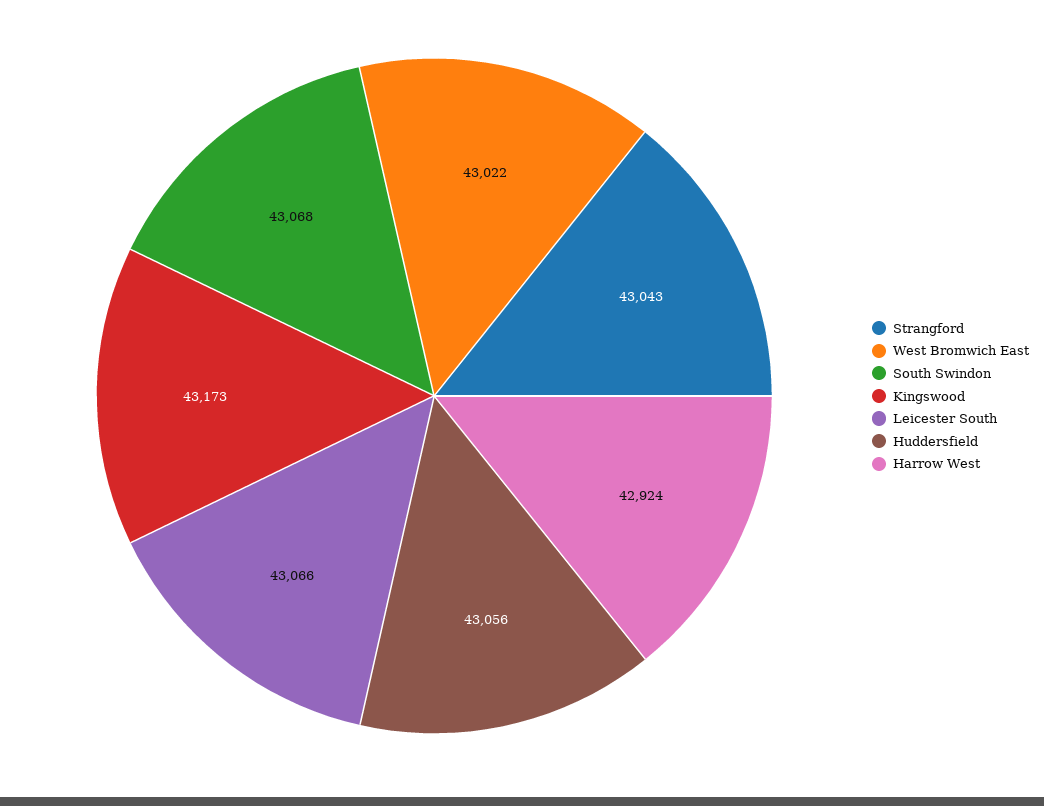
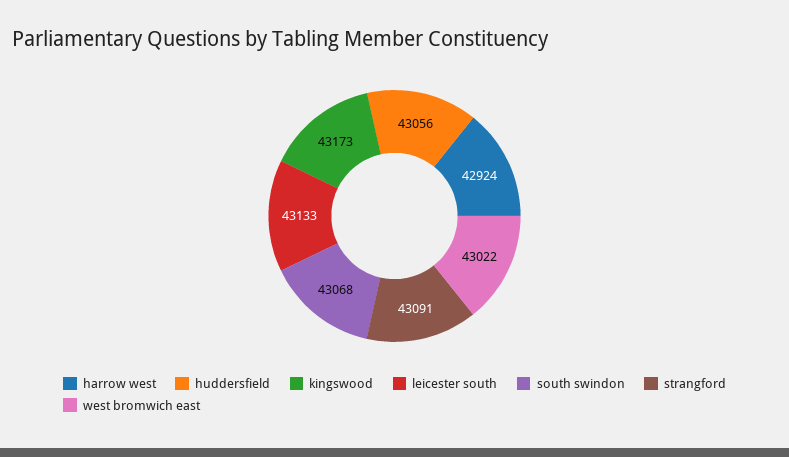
Strangford: 43043 -> 43091
Leicester South: 43066 -> 43133

